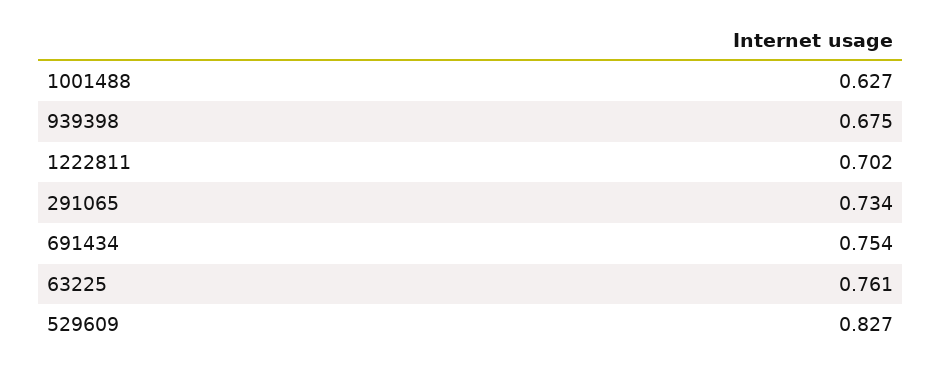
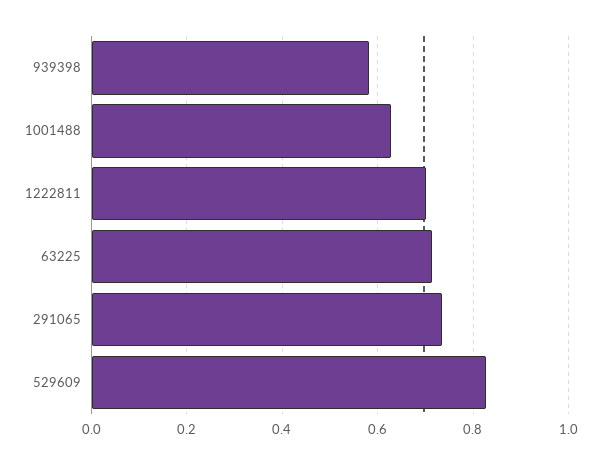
939398: 0.675 -> 0.58
691434: 0.754 -> none
63225: 0.761 -> 0.72

